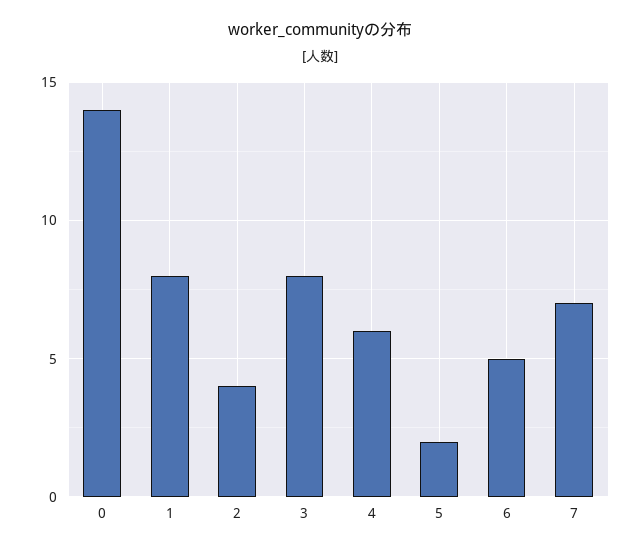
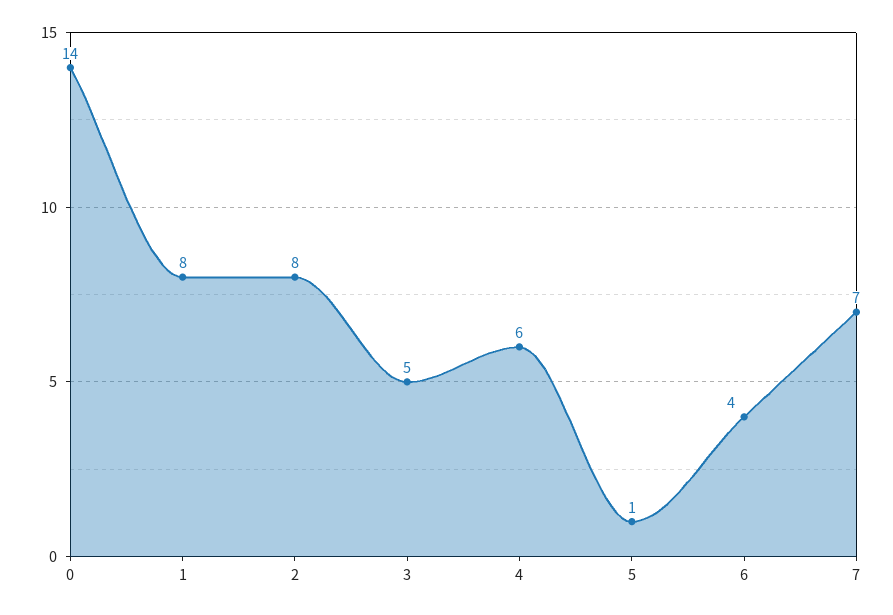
2: 4 -> 8
3: 8 -> 5
5: 2 -> 1
6: 5 -> 4

